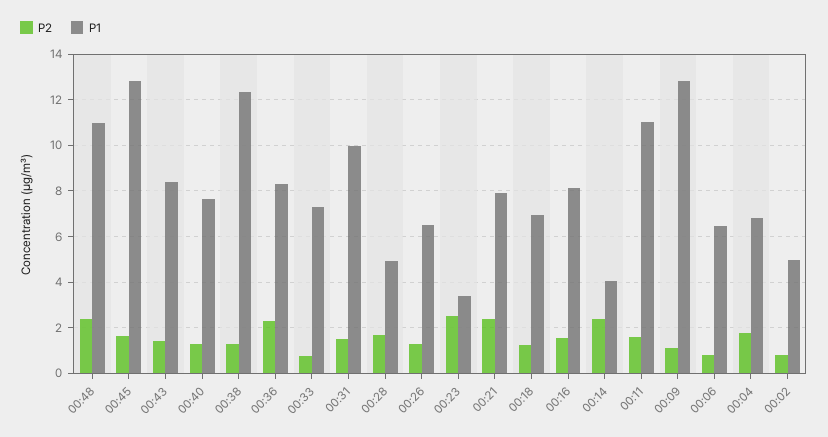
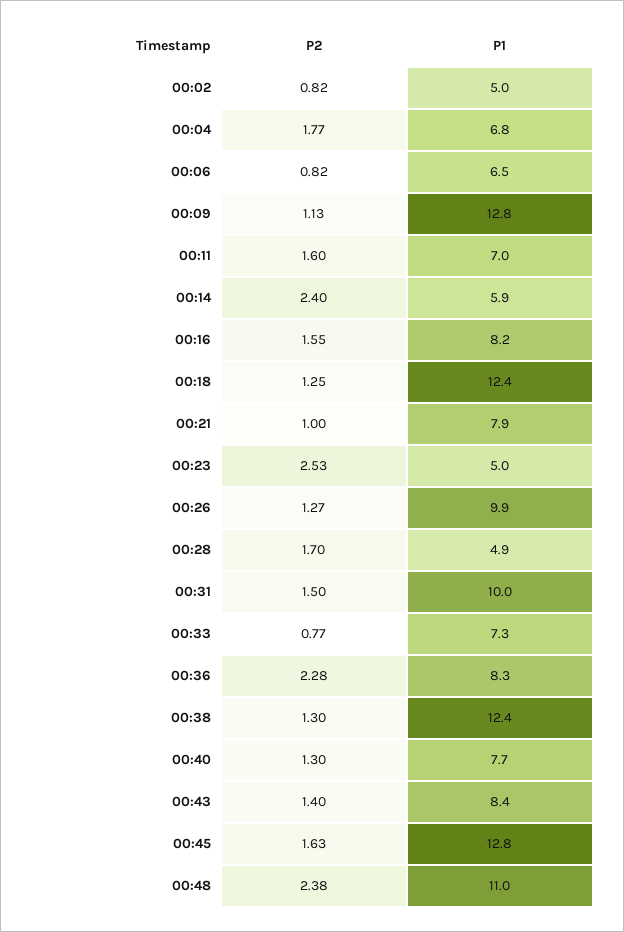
P1, 00:26: 6.5 -> 9.9
P1, 00:23: 3.5 -> 5
P2, 00:21: 2.5 -> 1
P1, 00:18: 7 -> 12.4
P1, 00:14: 4 -> 5.9
P1, 00:11: 11 -> 7

